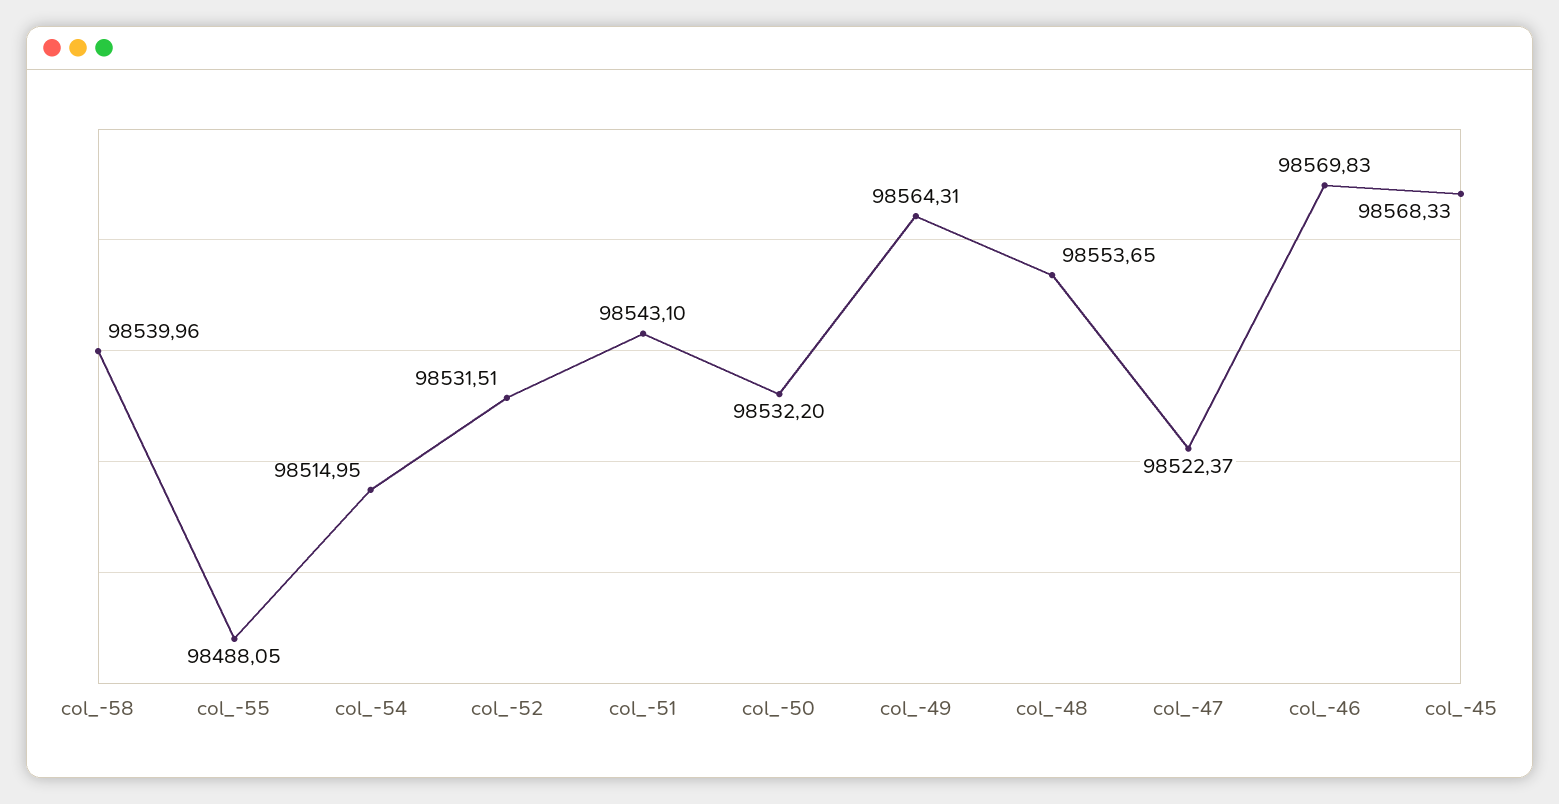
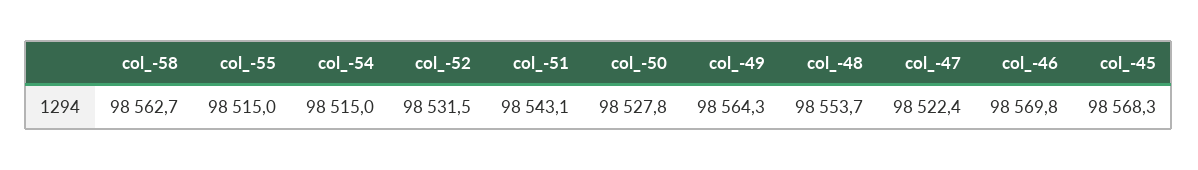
col_-58: 98539.96 -> 98562.7
col_-55: 98488.05 -> 98515
col_-50: 98532.2 -> 98527.8

